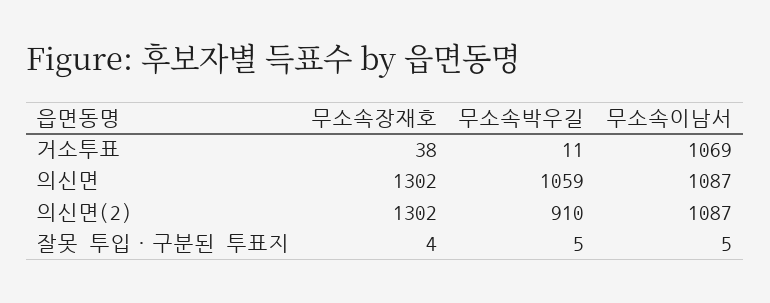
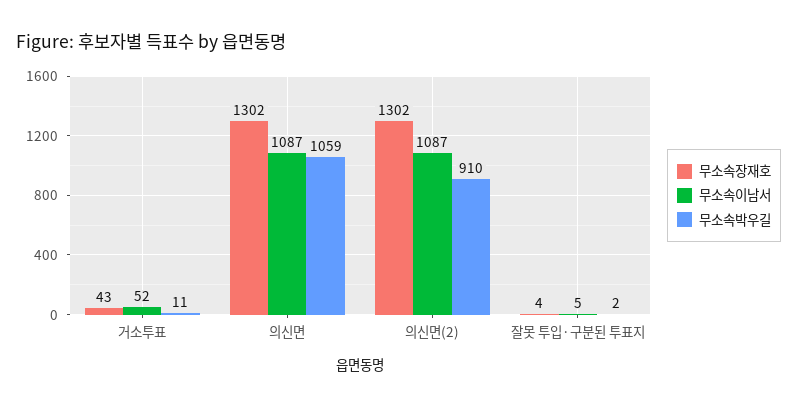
무소속장재호, 거소투표: 38 -> 43
무소속이남서, 거소투표: 1069 -> 52
무소속박우길, 잘못 투입·구분된 투표지: 5 -> 2

